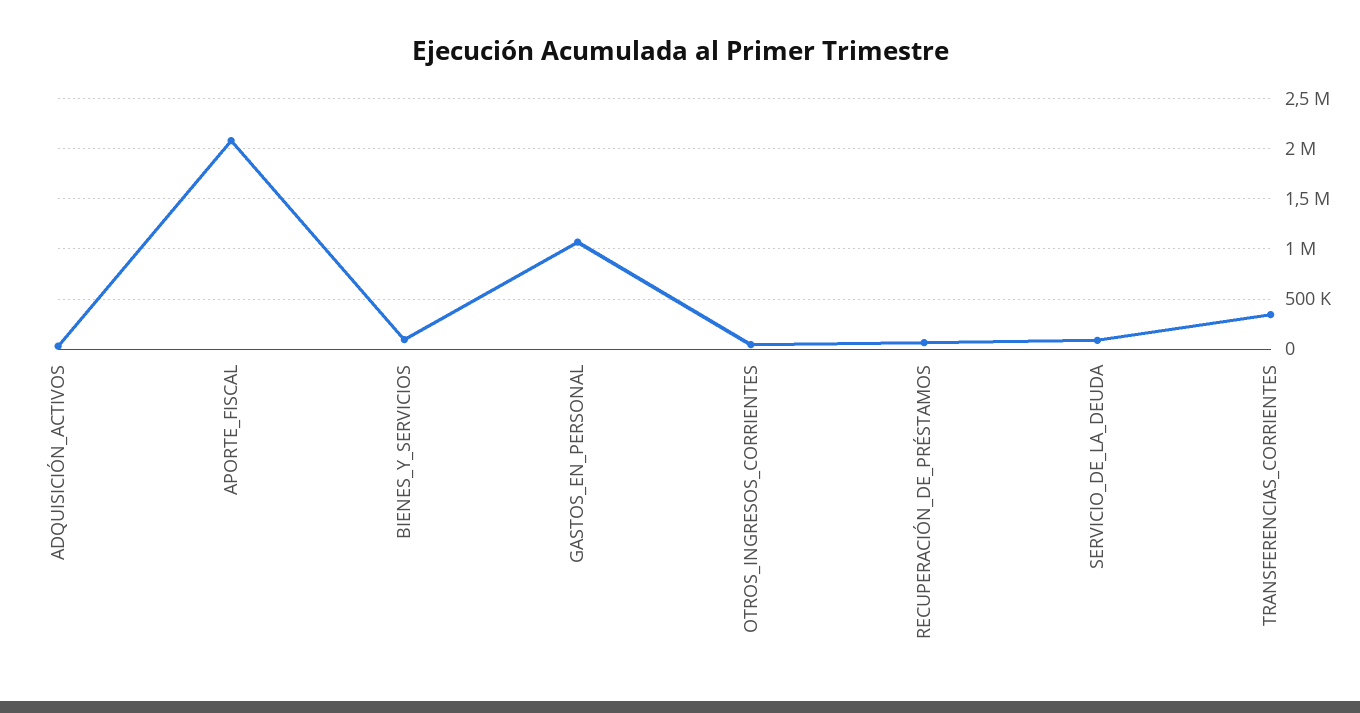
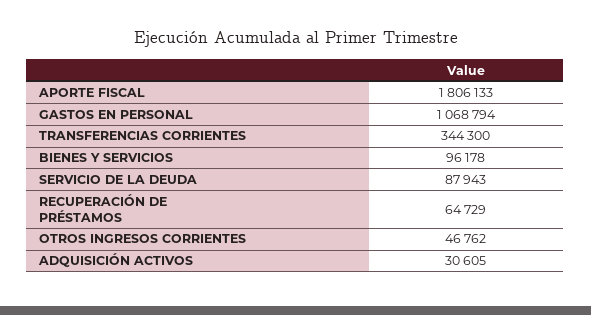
APORTE_FISCAL: 2100000 -> 1806133

